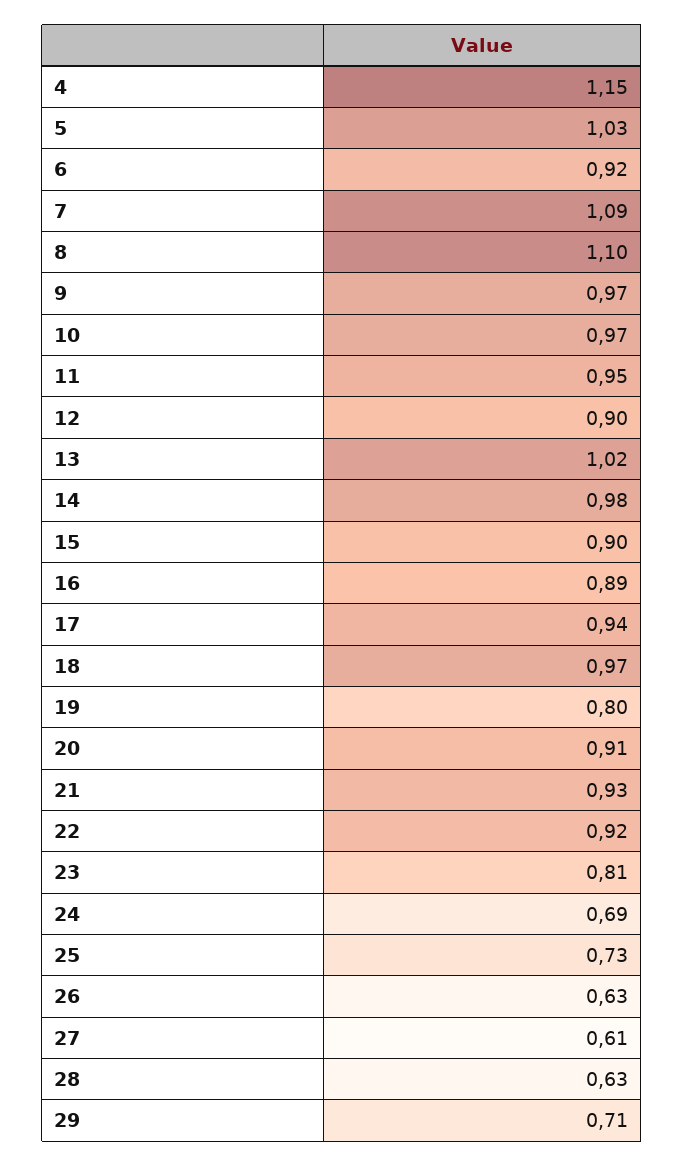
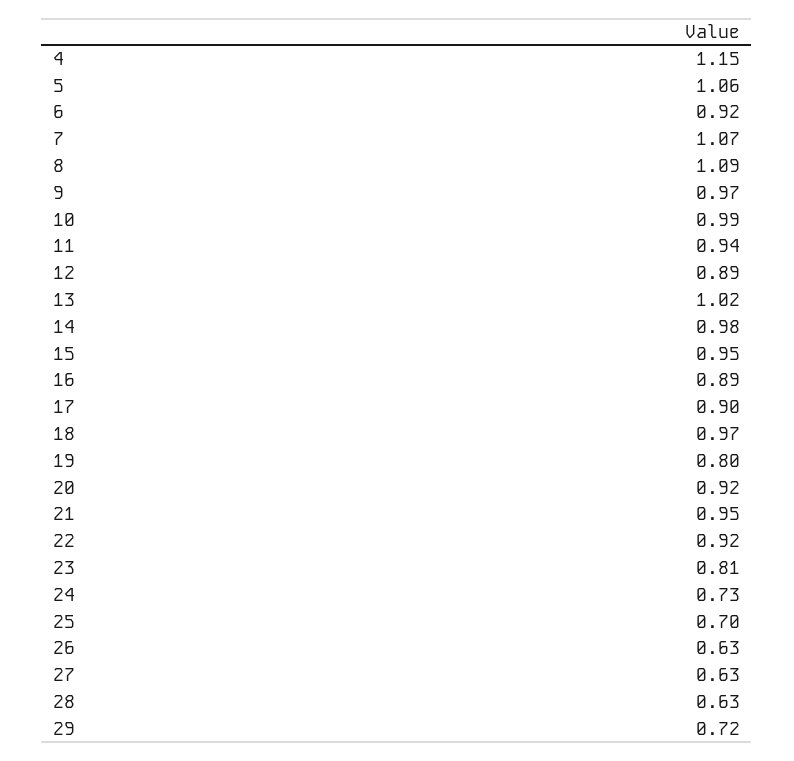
5: 1.03 -> 1.06
7: 1.09 -> 1.07
8: 1.1 -> 1.09
10: 0.97 -> 0.99
11: 0.95 -> 0.94
12: 0.9 -> 0.89
15: 0.9 -> 0.95
17: 0.94 -> 0.9
20: 0.91 -> 0.92
21: 0.93 -> 0.95
24: 0.69 -> 0.73
25: 0.73 -> 0.7
27: 0.61 -> 0.63
29: 0.71 -> 0.72

